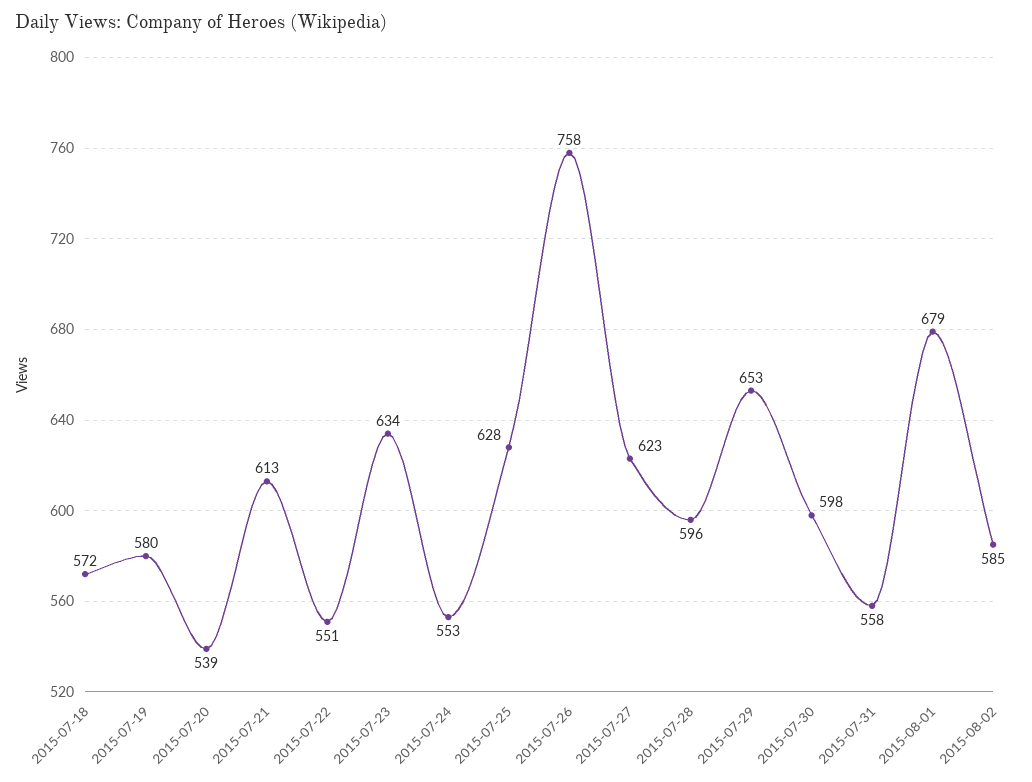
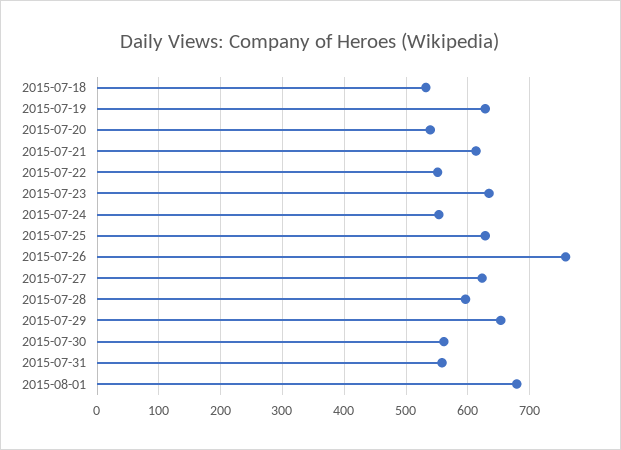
2015-07-18: 572 -> 530
2015-07-19: 580 -> 630
2015-07-30: 598 -> 560
2015-08-02: 585 -> none

